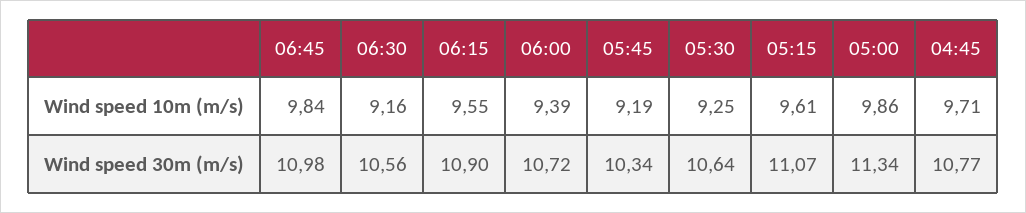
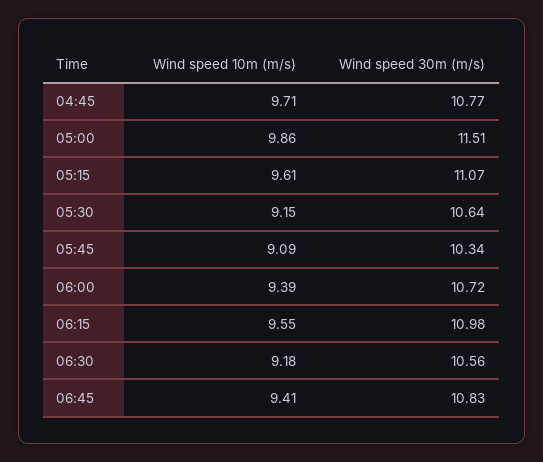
06:45, Wind speed 10m (m/s): 9.84 -> 9.41
06:30, Wind speed 10m (m/s): 9.16 -> 9.18
05:45, Wind speed 10m (m/s): 9.19 -> 9.09
05:30, Wind speed 10m (m/s): 9.25 -> 9.15
06:45, Wind speed 30m (m/s): 10.98 -> 10.83
06:15, Wind speed 30m (m/s): 10.9 -> 10.98
05:00, Wind speed 30m (m/s): 11.34 -> 11.51

